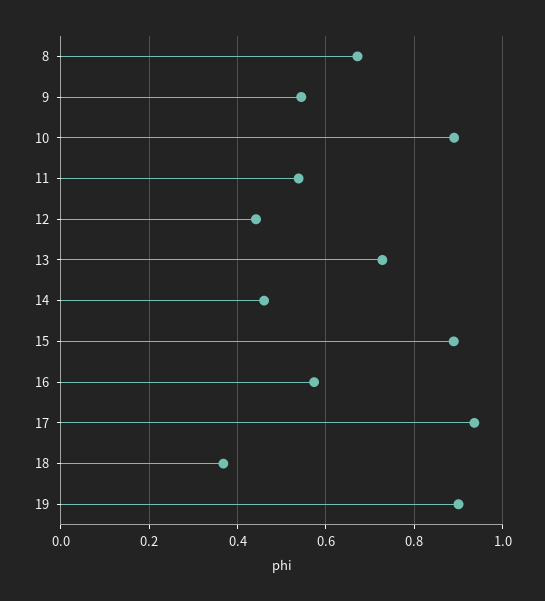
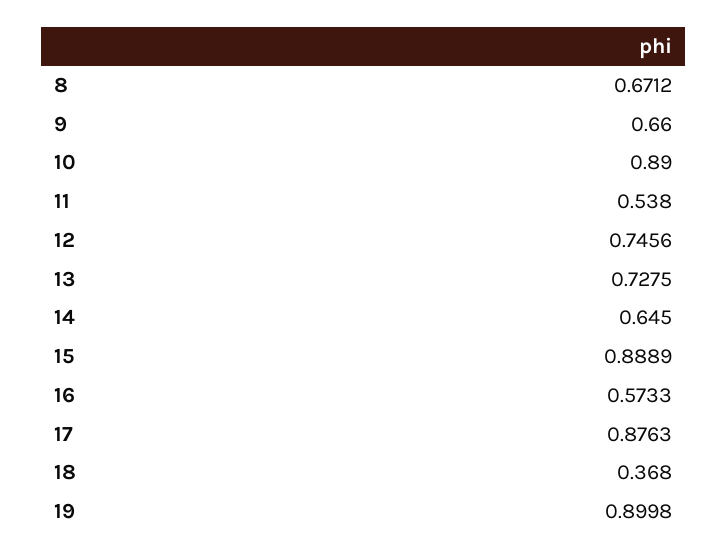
9: 0.54 -> 0.66
12: 0.44 -> 0.7456
14: 0.46 -> 0.645
17: 0.94 -> 0.8763

